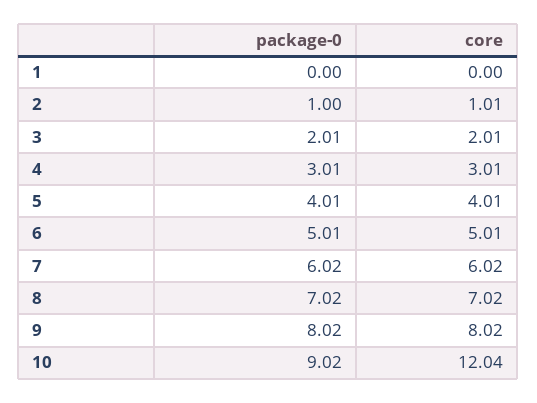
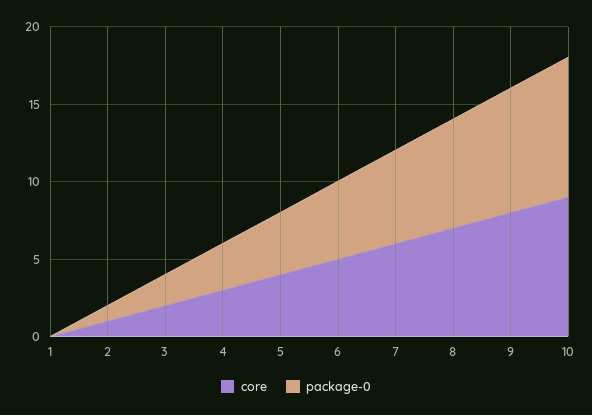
core, 10: 12.04 -> 9

